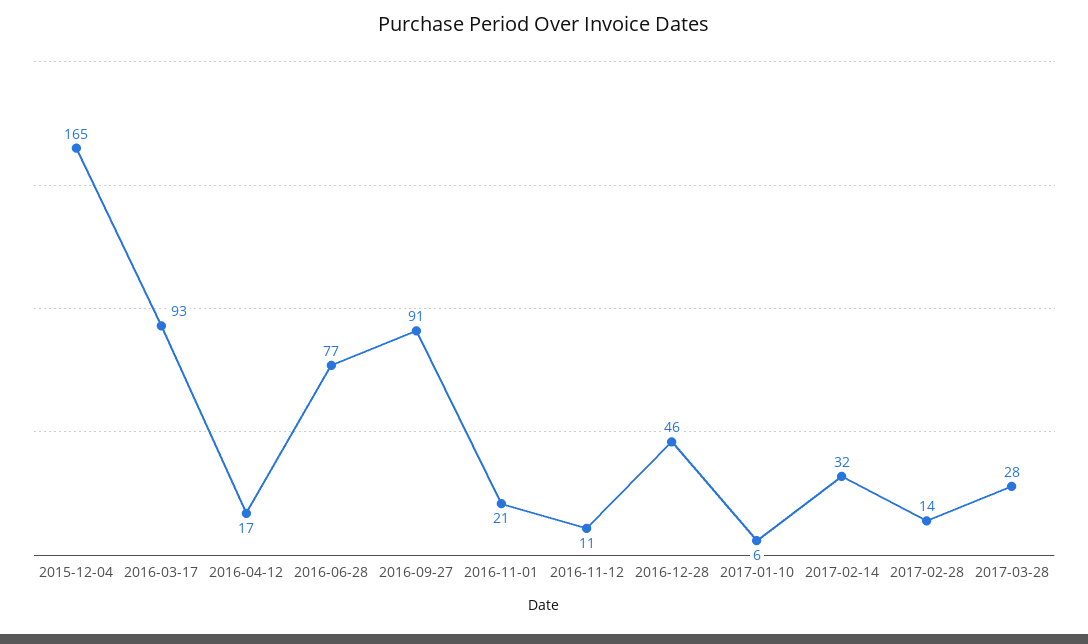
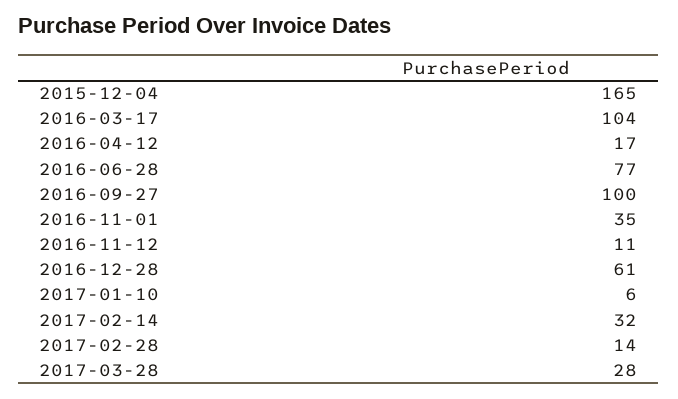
2016-03-17: 93 -> 104
2016-09-27: 91 -> 100
2016-11-01: 21 -> 35
2016-12-28: 46 -> 61

